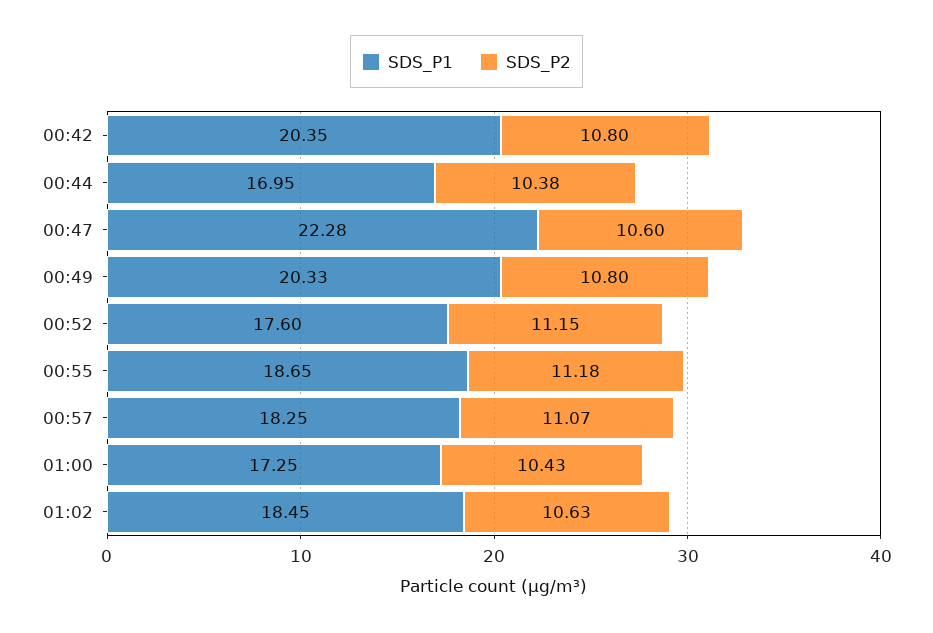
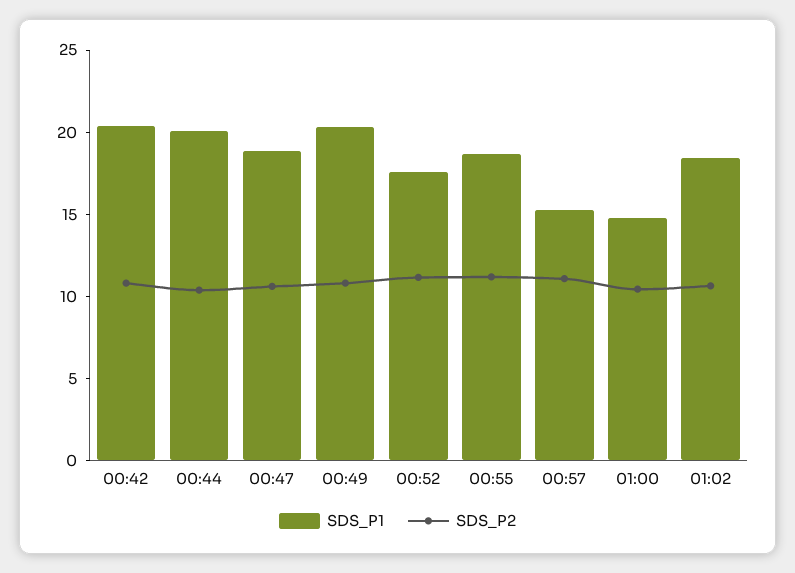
SDS_P1, 00:44: 16.95 -> 20
SDS_P1, 00:47: 22.28 -> 19
SDS_P1, 00:57: 18.25 -> 15
SDS_P1, 01:00: 17.25 -> 15

